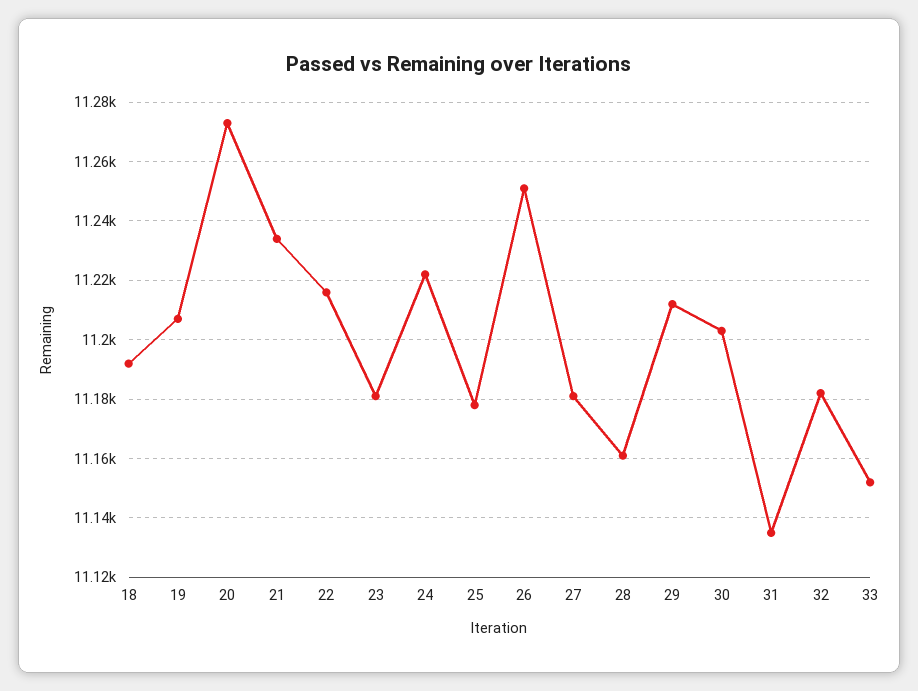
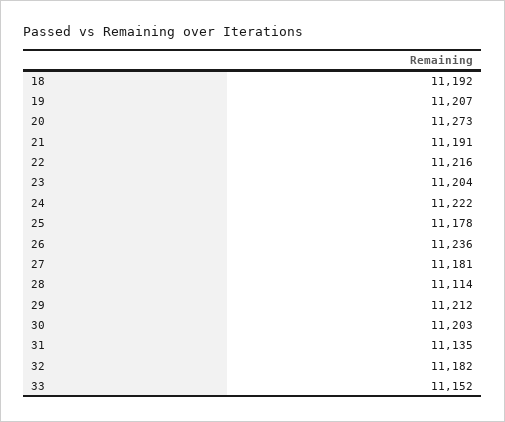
21: 11235 -> 11191
23: 11180 -> 11204
26: 11250 -> 11236
28: 11160 -> 11114

